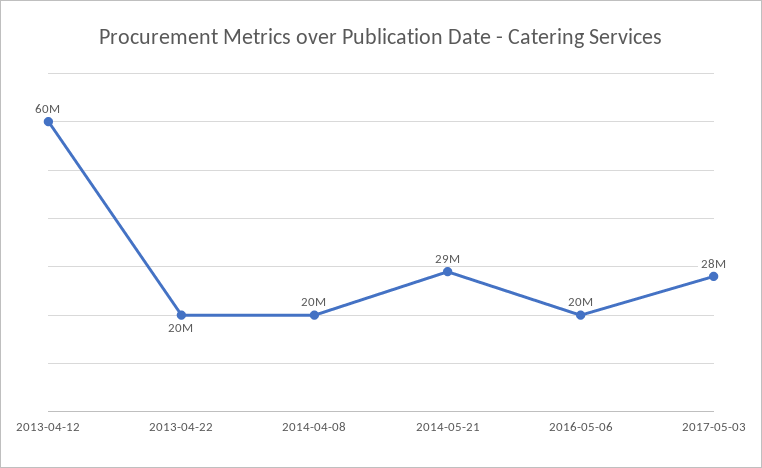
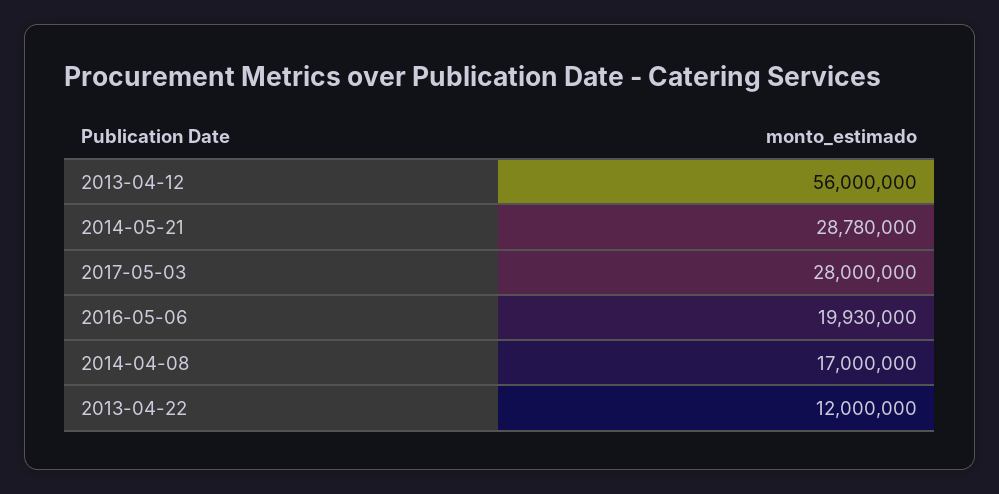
2013-04-12: 60000000 -> 56000000
2013-04-22: 20000000 -> 12000000
2014-04-08: 20000000 -> 17000000

